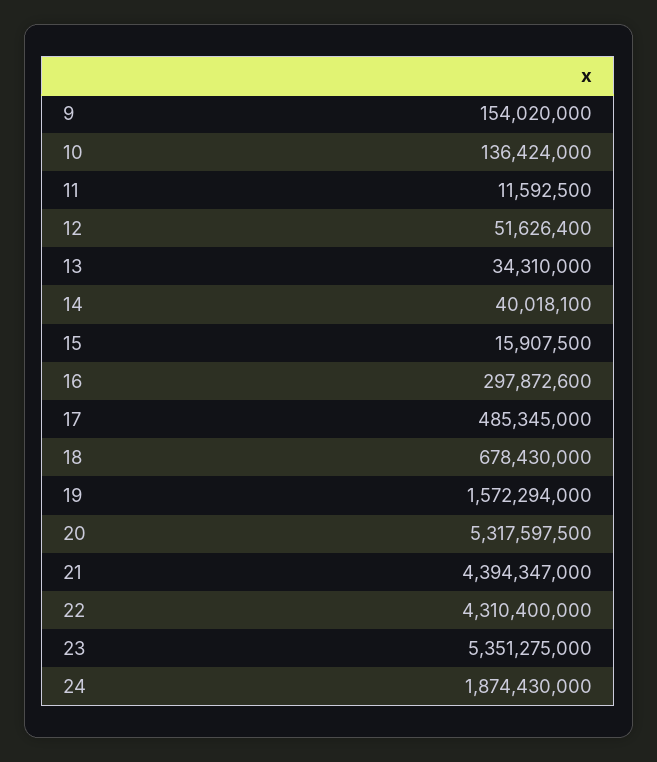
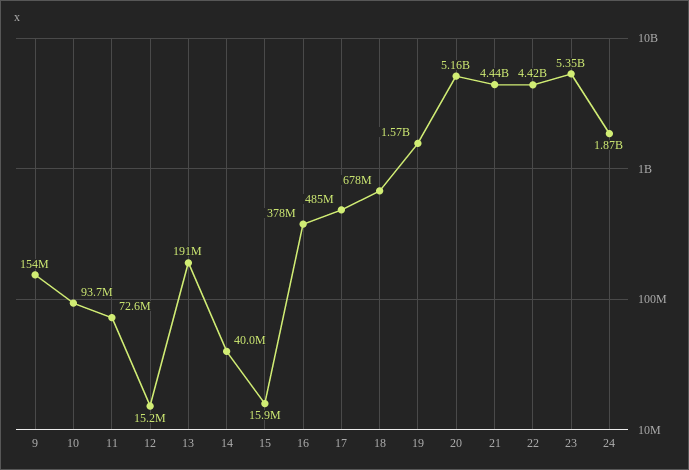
10: 136424000 -> 93700000
11: 11592500 -> 72600000
12: 51626400 -> 15200000
13: 34310000 -> 191000000
16: 297872600 -> 378000000
20: 5317597500 -> 5160000000
21: 4394347000 -> 4440000000
22: 4310400000 -> 4420000000

